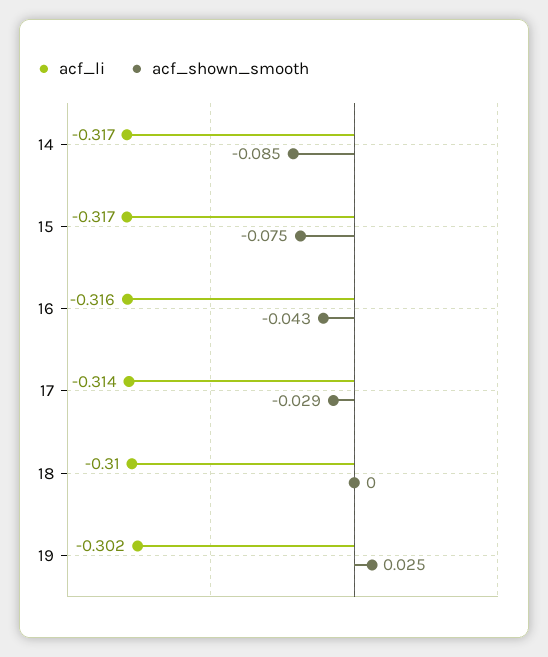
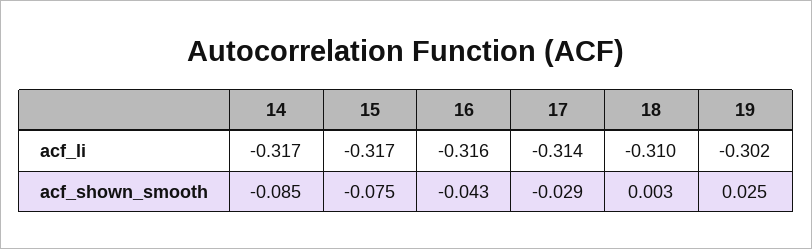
acf_shown_smooth, 18: 0 -> 0.003

